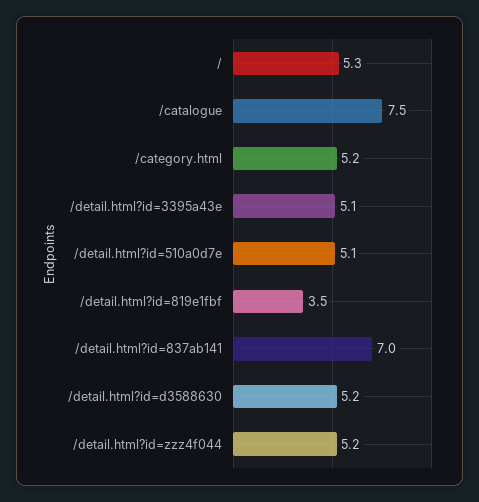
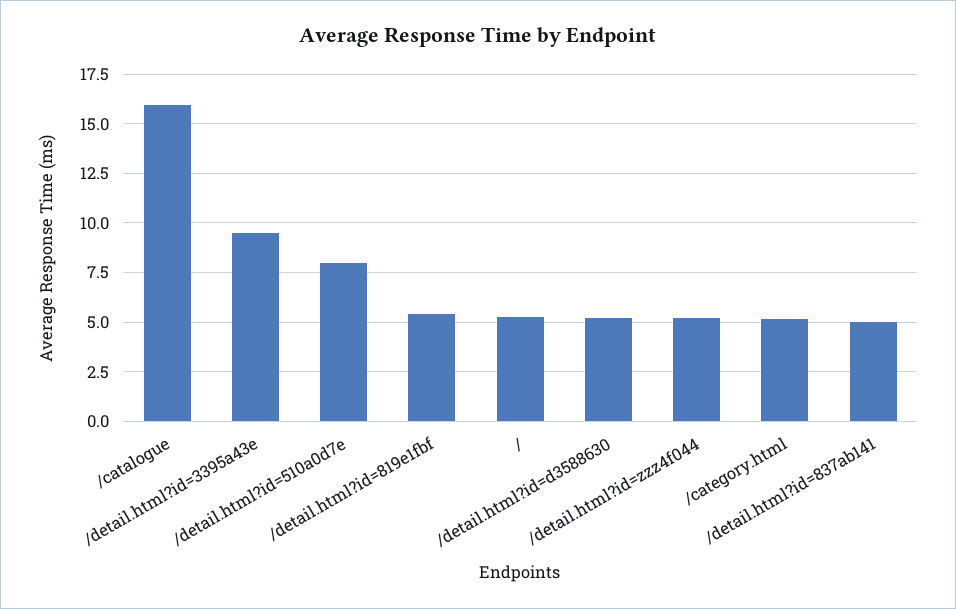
/catalogue: 7.5 -> 16
/detail.html?id=3395a43e: 5.1 -> 9.5
/detail.html?id=510a0d7e: 5.1 -> 8
/detail.html?id=819e1fbf: 3.5 -> 5.5
/detail.html?id=837ab141: 7 -> 5

